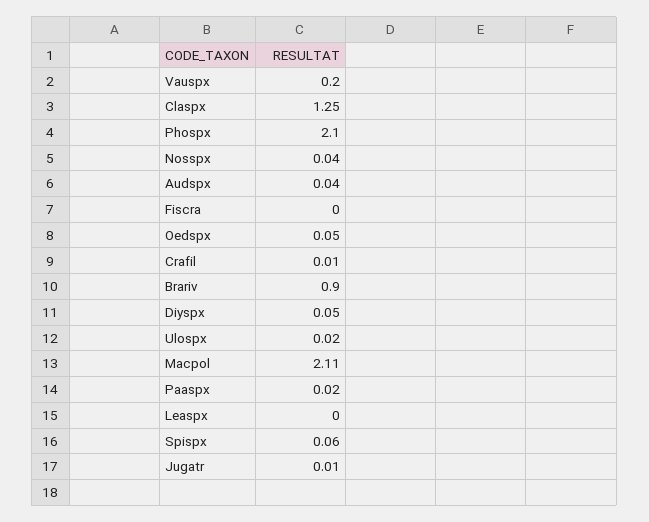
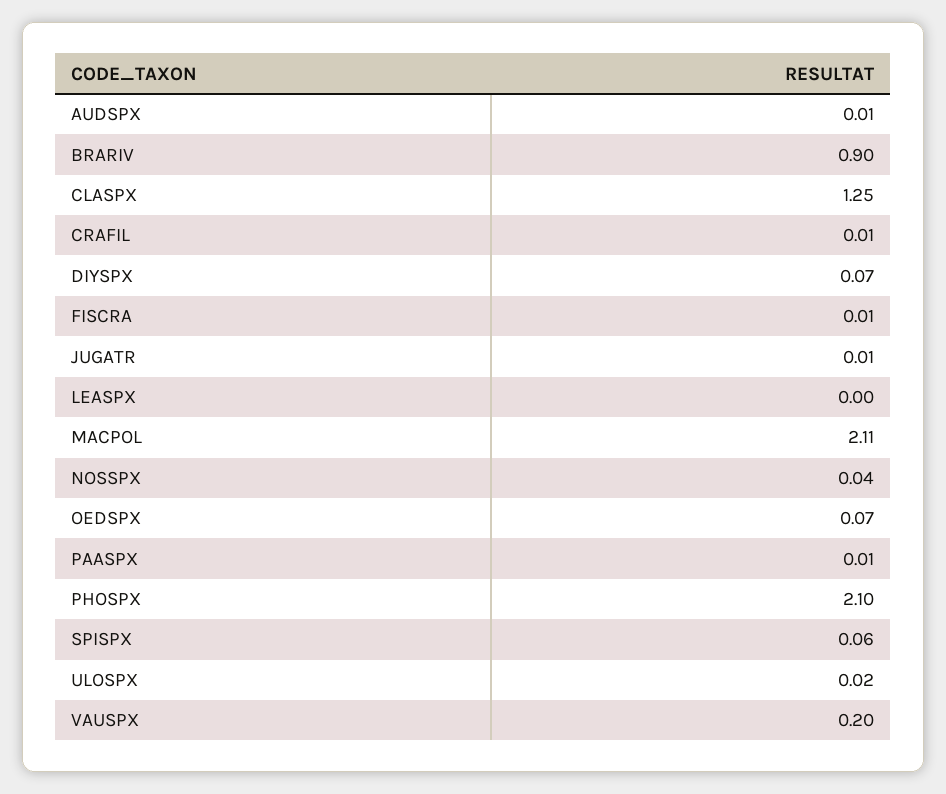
Audspx: 0.04 -> 0.01
Fiscra: 0 -> 0.01
Oedspx: 0.05 -> 0.07
Diyspx: 0.05 -> 0.07
Paaspx: 0.02 -> 0.01

